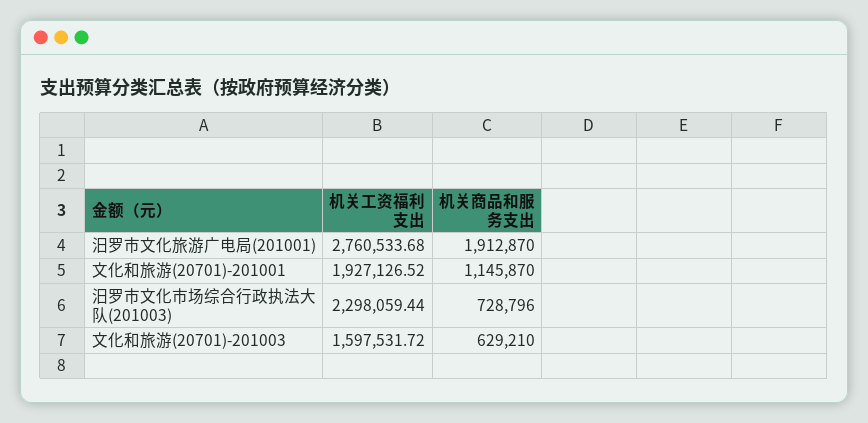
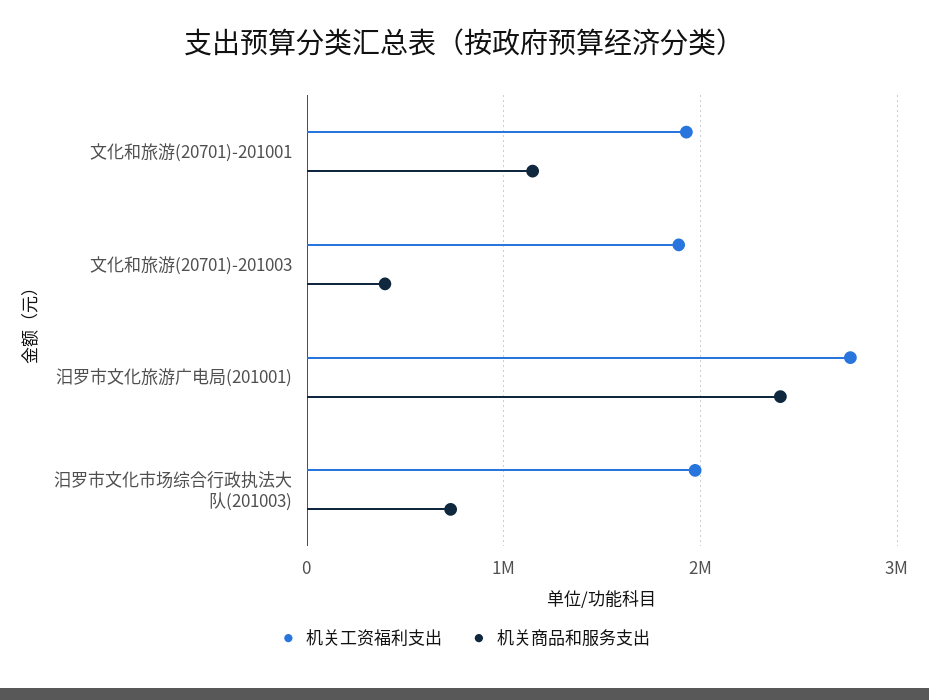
机关商品和服务支出, 汨罗市文化旅游广电局(201001): 1912870 -> 2400000
机关工资福利支出, 汨罗市文化市场综合行政执法大队(201003): 2298059.44 -> 2000000
机关工资福利支出, 文化和旅游(20701)-201003: 1597531.72 -> 1900000
机关商品和服务支出, 文化和旅游(20701)-201003: 629210 -> 400000

